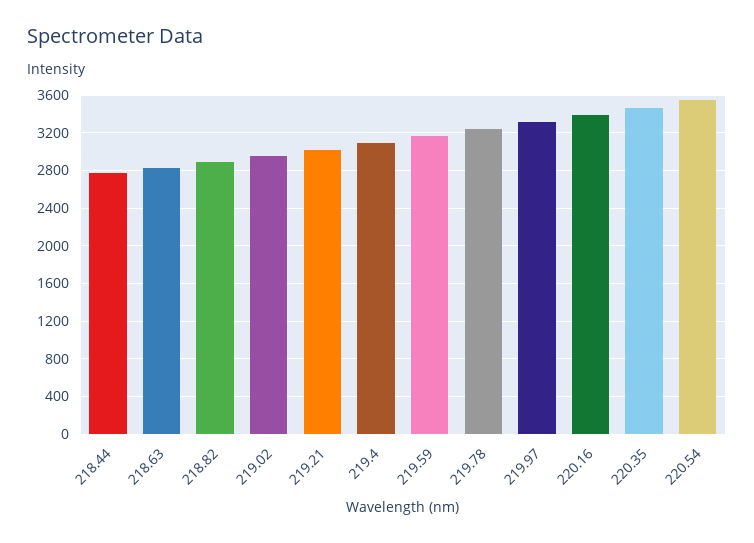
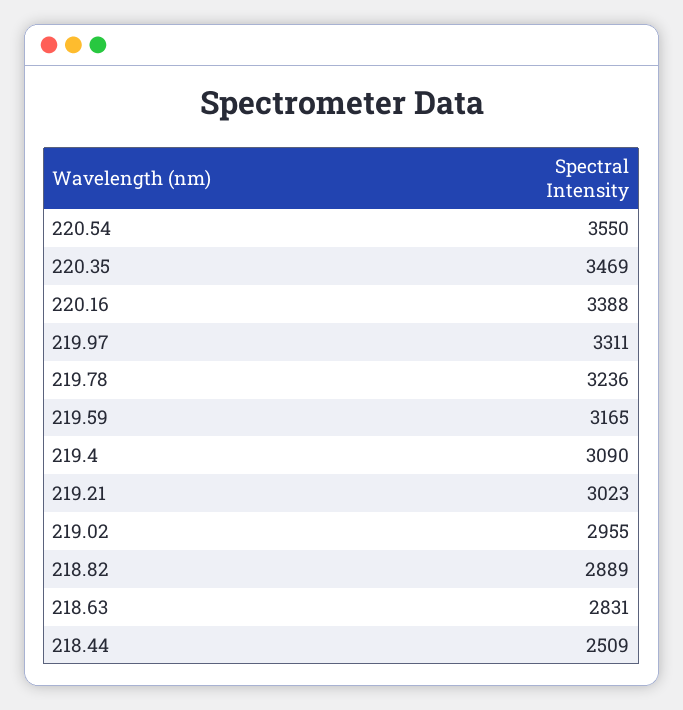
218.44: 2800 -> 2509

